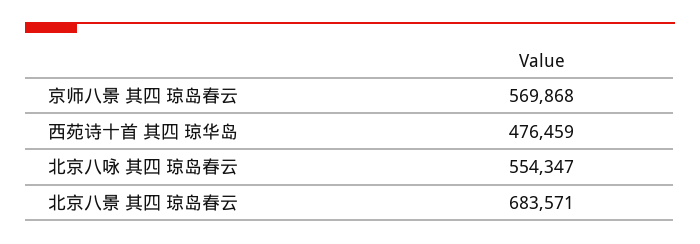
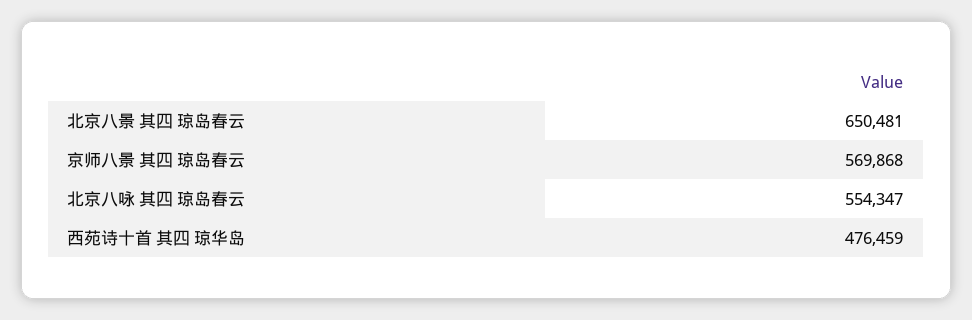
北京八景 其四 琼岛春云: 683571 -> 650481

